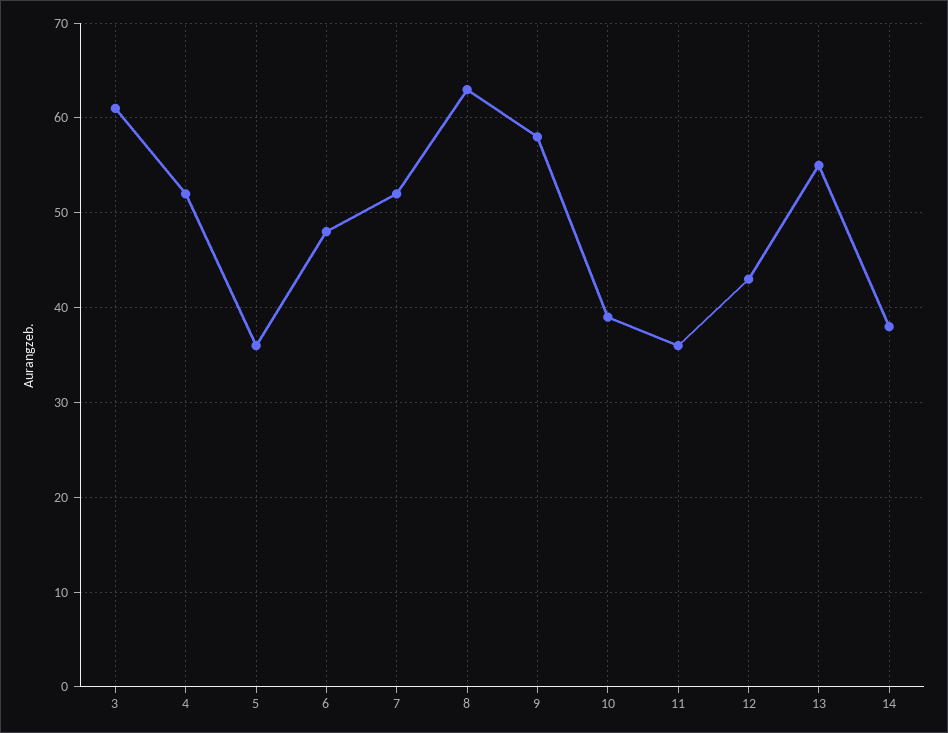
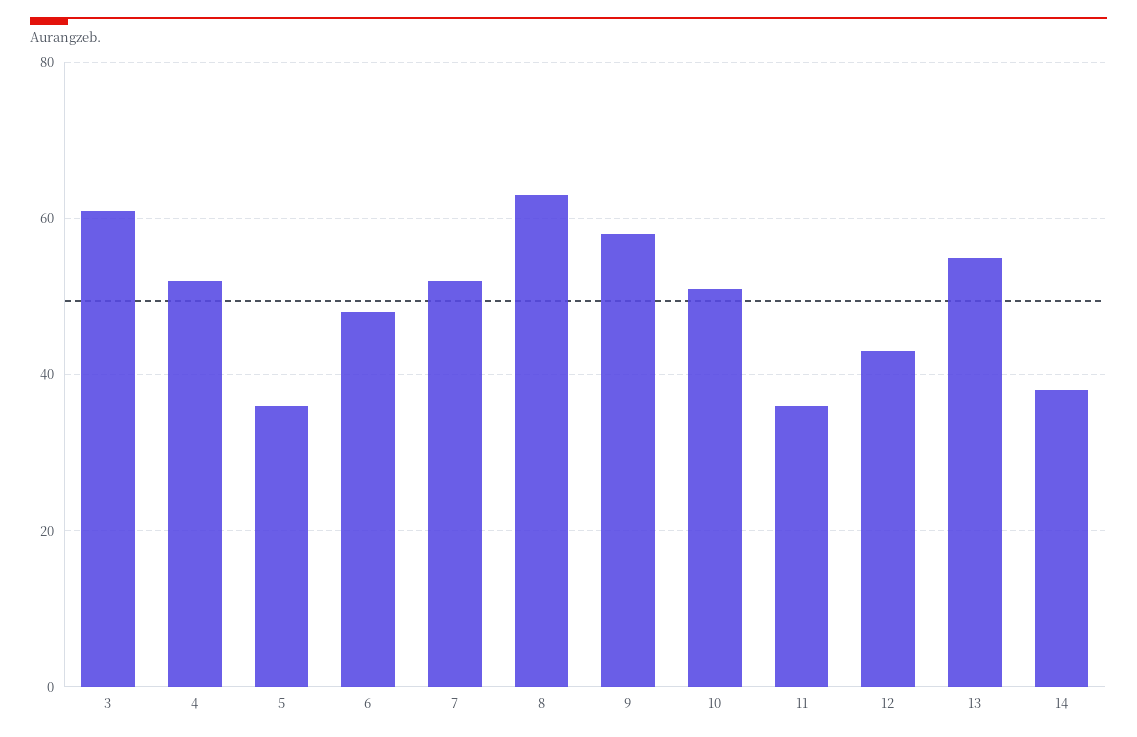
10: 39 -> 50

